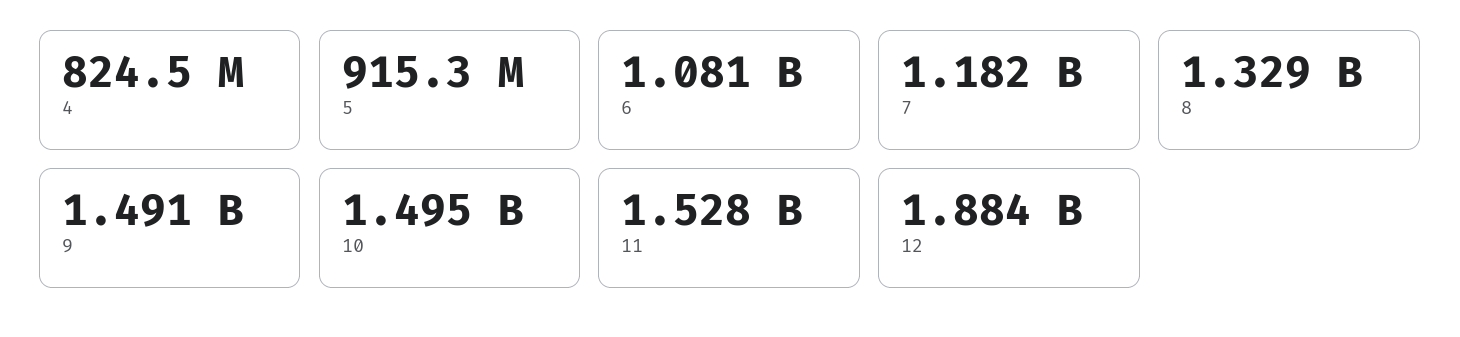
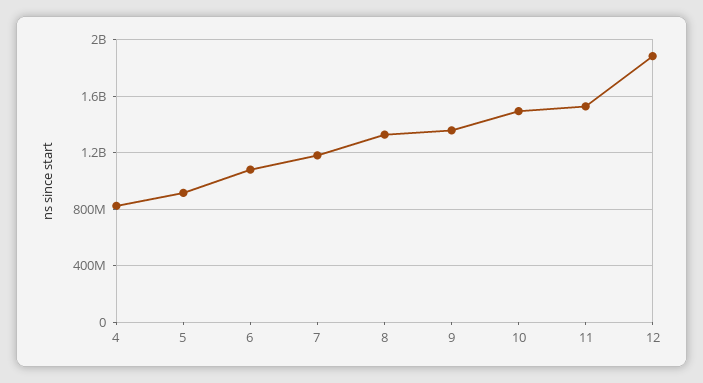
9: 1491000000 -> 1350000000

